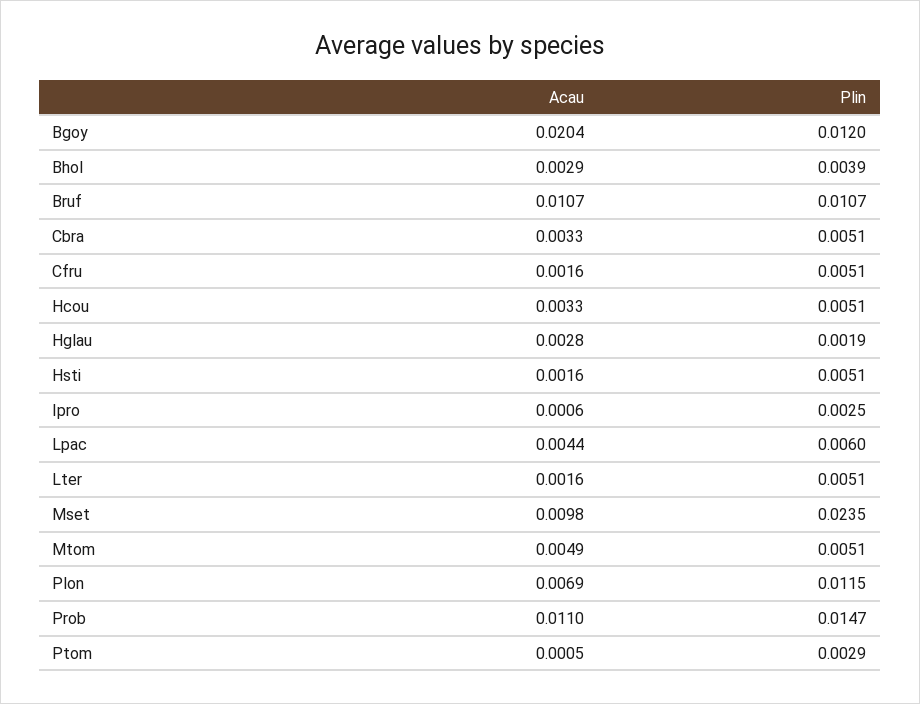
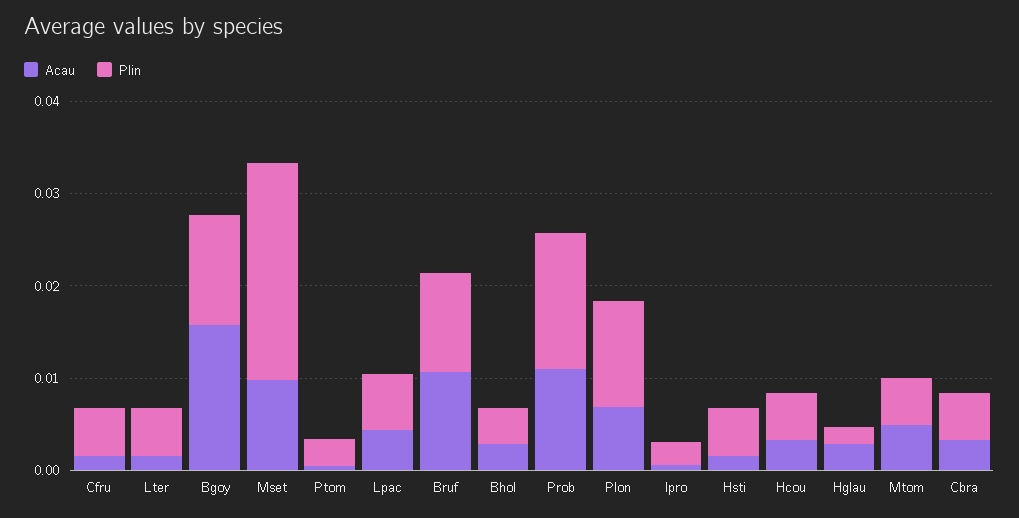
Acau, Bgoy: 0.0204 -> 0.016

